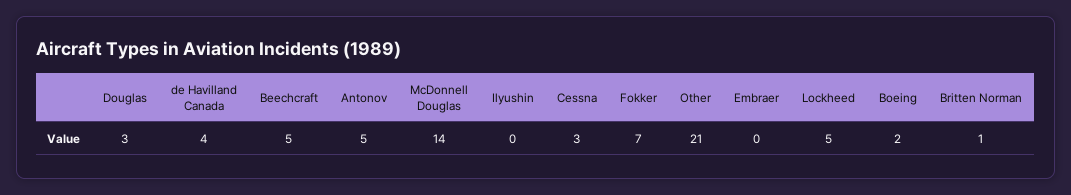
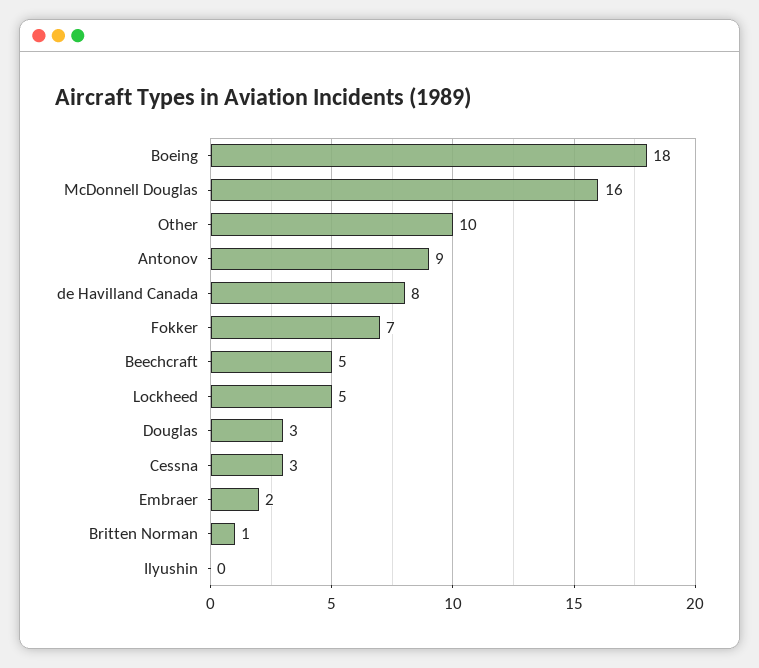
de Havilland Canada: 4 -> 8
Antonov: 5 -> 9
McDonnell Douglas: 14 -> 16
Other: 21 -> 10
Embraer: 0 -> 2
Boeing: 2 -> 18

